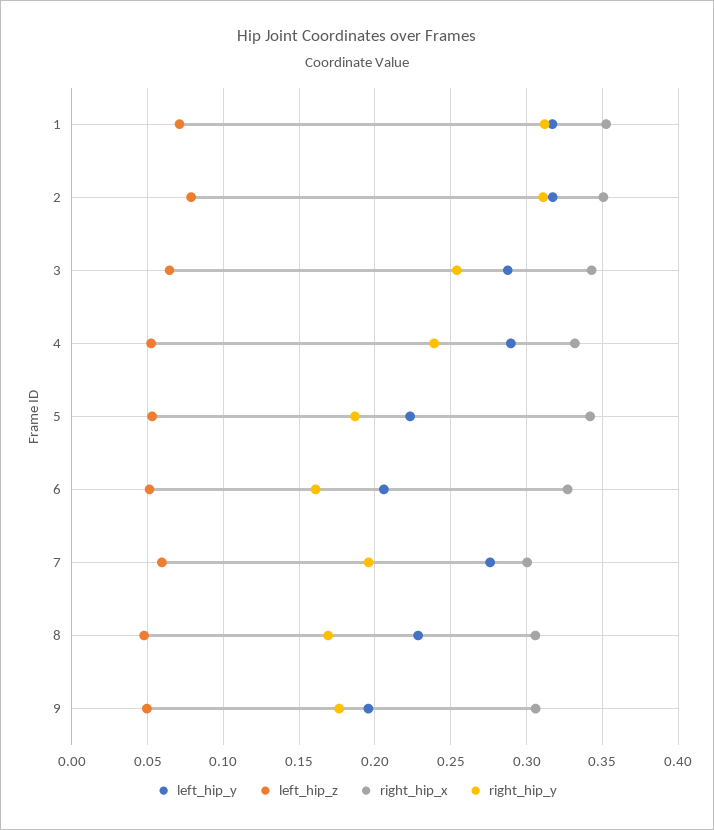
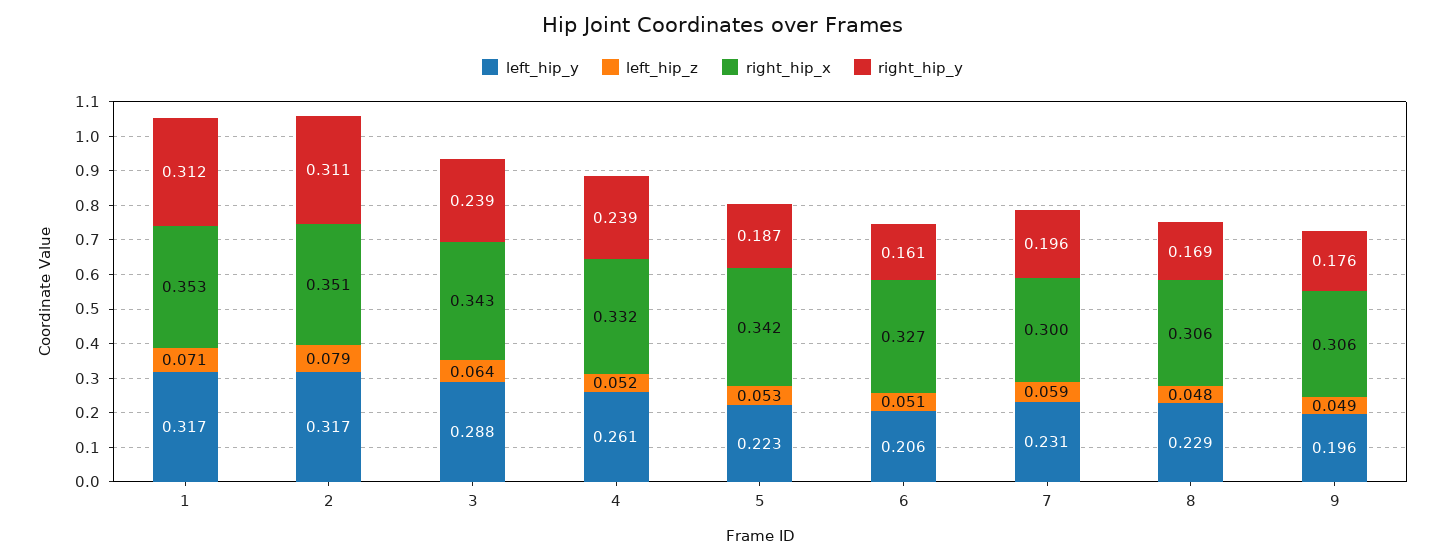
right_hip_y, 3: 0.255 -> 0.239
left_hip_y, 4: 0.29 -> 0.261
left_hip_y, 7: 0.275 -> 0.231

